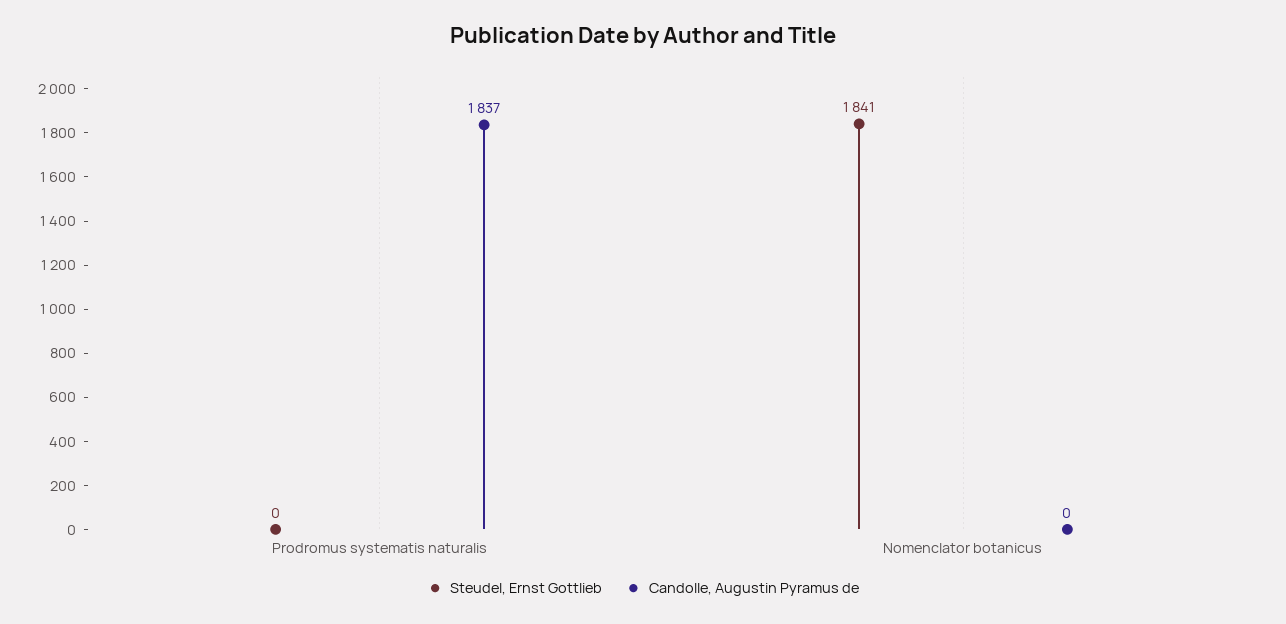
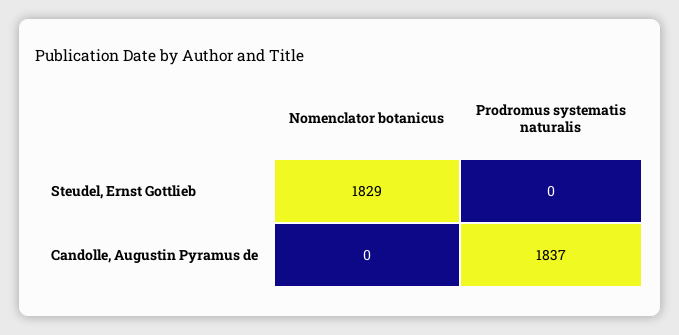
Steudel, Ernst Gottlieb, Nomenclator botanicus: 1841 -> 1829

